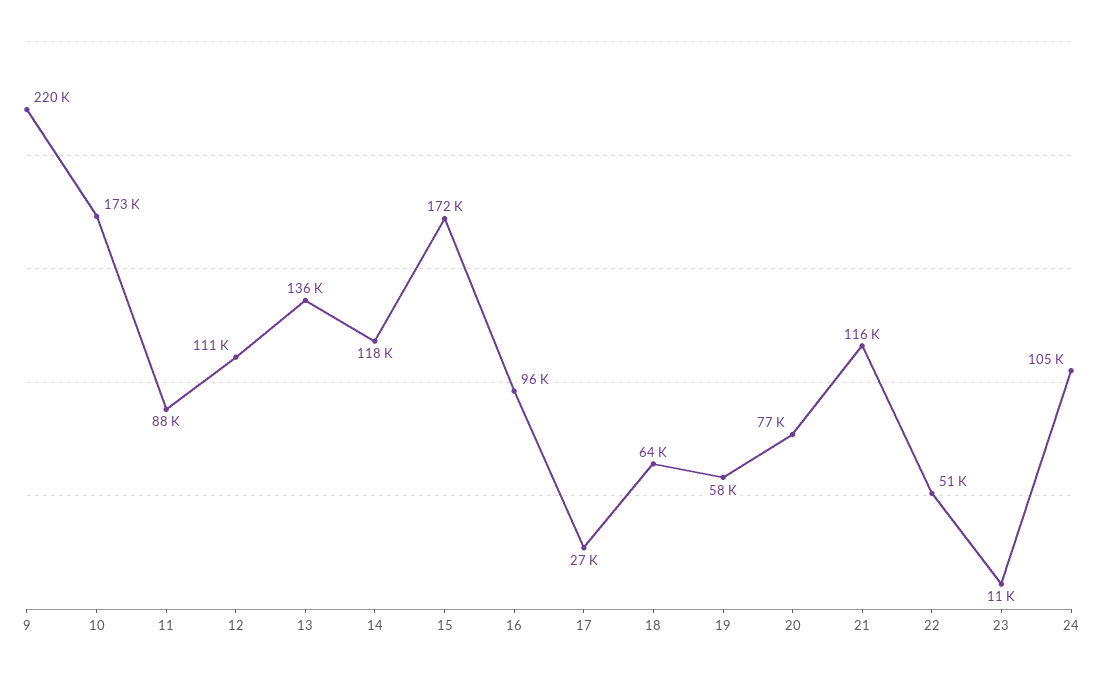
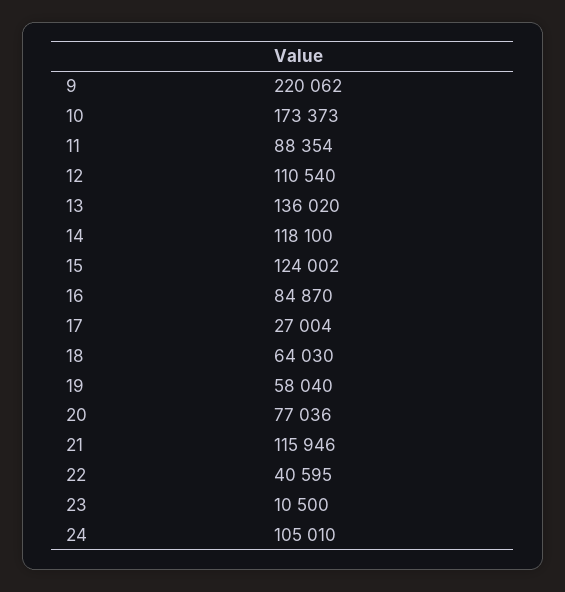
15: 172000 -> 124002
16: 96000 -> 84870
22: 51000 -> 40595

